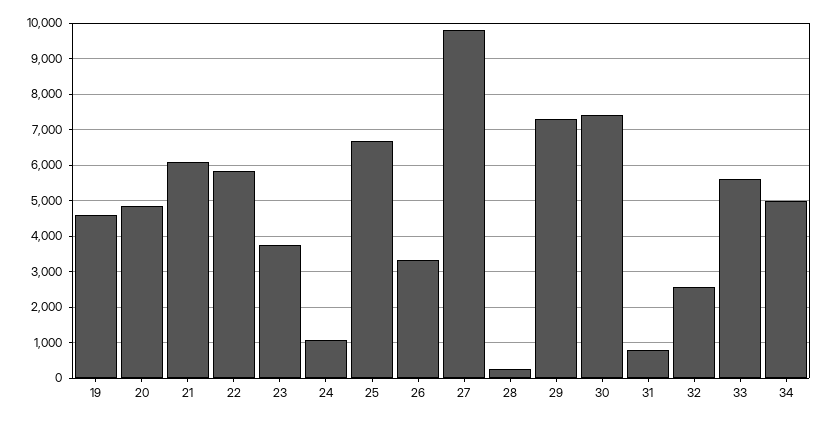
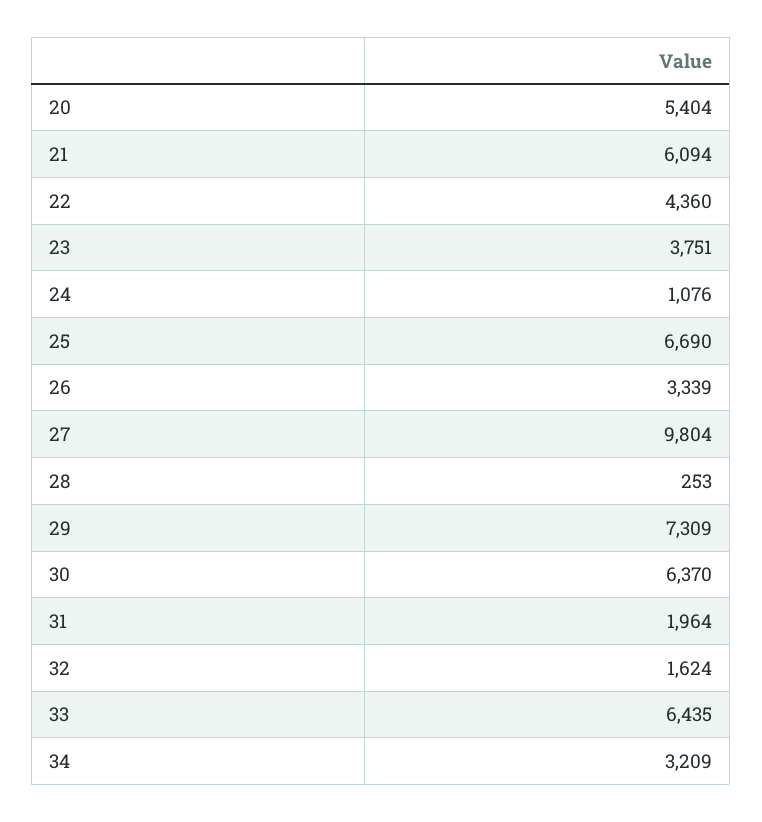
19: 4600 -> none
20: 4800 -> 5404
22: 5800 -> 4360
30: 7400 -> 6370
31: 800 -> 1964
32: 2600 -> 1624
33: 5600 -> 6435
34: 5000 -> 3209

